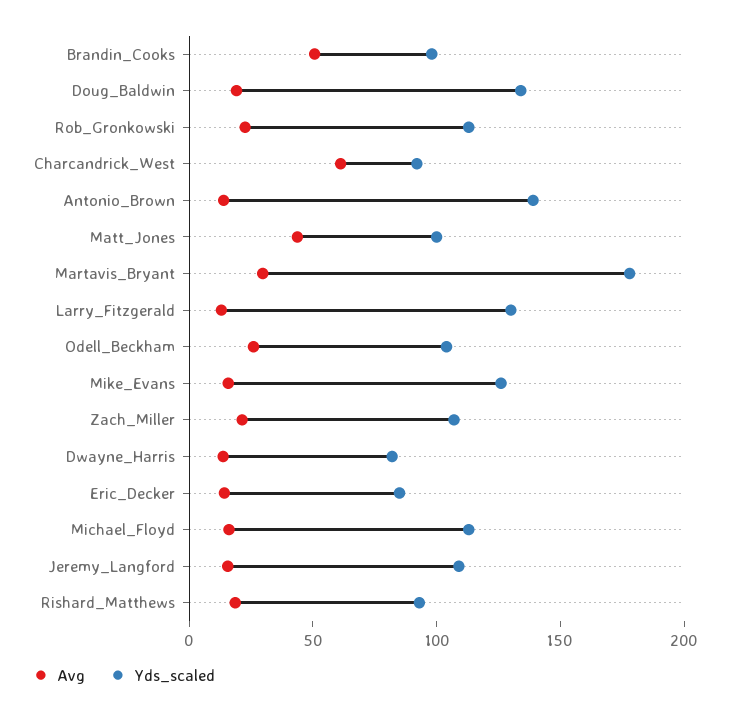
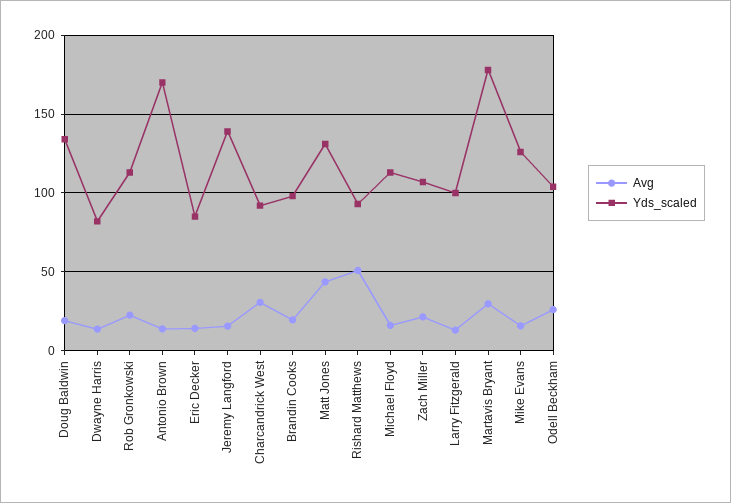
Avg, Brandin_Cooks: 50 -> 20
Avg, Charcandrick_West: 60 -> 30
Yds_scaled, Antonio_Brown: 140 -> 170
Yds_scaled, Matt_Jones: 100 -> 130
Yds_scaled, Larry_Fitzgerald: 130 -> 100
Yds_scaled, Jeremy_Langford: 110 -> 140
Avg, Rishard_Matthews: 20 -> 50

